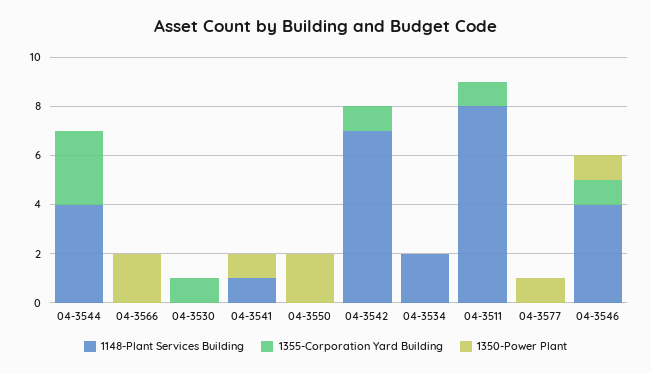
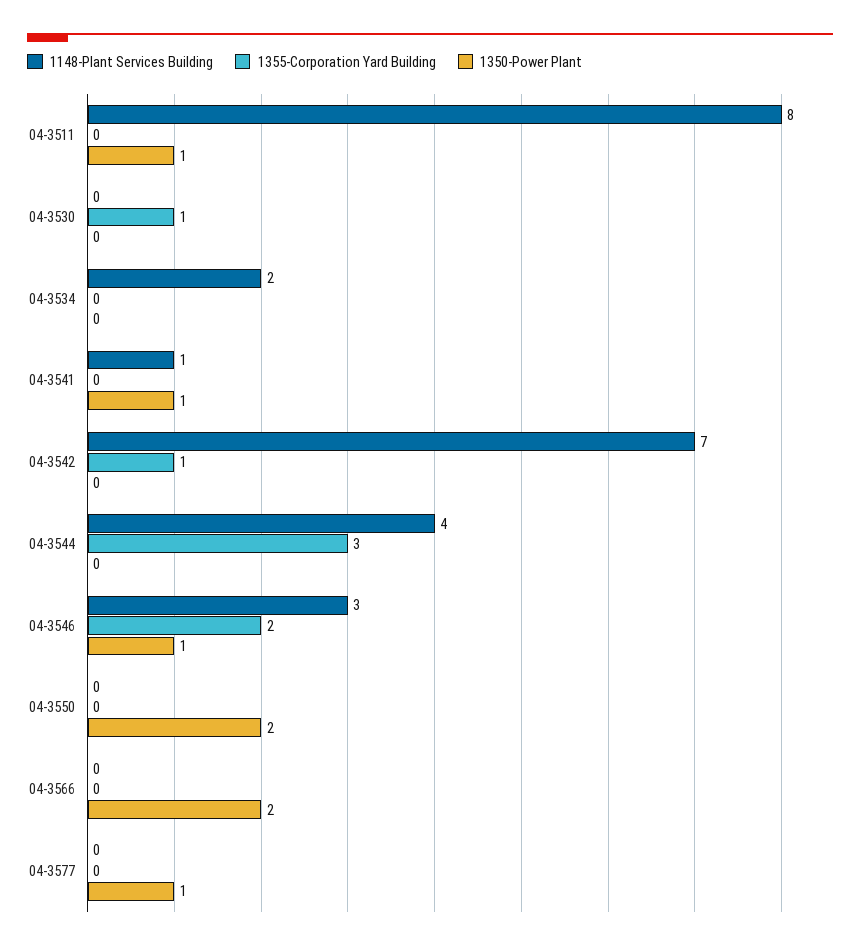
1355-Corporation Yard Building, 04-3511: 1 -> 0
1350-Power Plant, 04-3511: 0 -> 1
1148-Plant Services Building, 04-3546: 4 -> 3
1355-Corporation Yard Building, 04-3546: 1 -> 2

